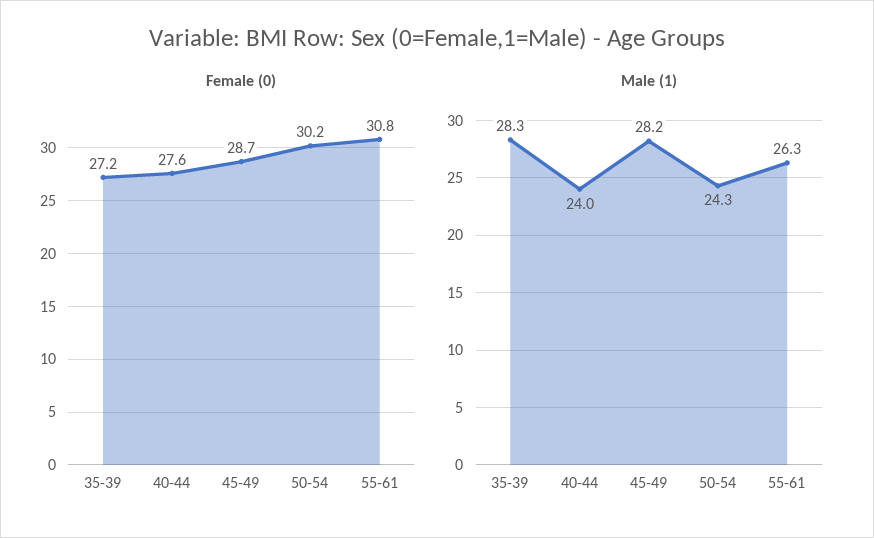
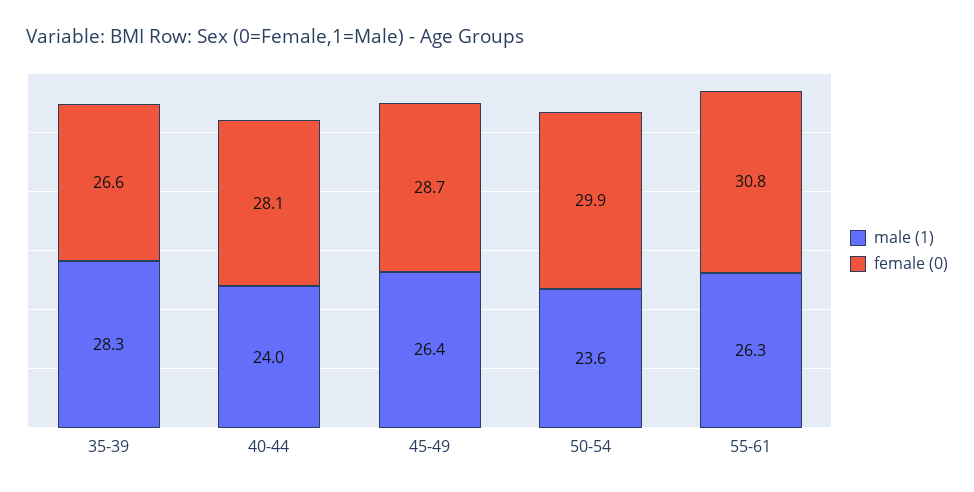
Female (0), 35-39: 27.2 -> 26.6
Female (0), 40-44: 27.6 -> 28.1
Female (0), 50-54: 30.2 -> 29.9
Male (1), 45-49: 28.2 -> 26.4
Male (1), 50-54: 24.3 -> 23.6

